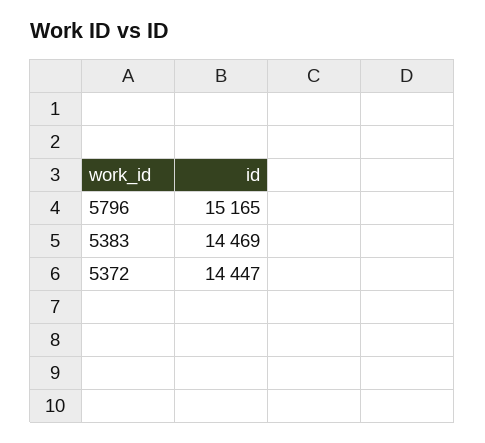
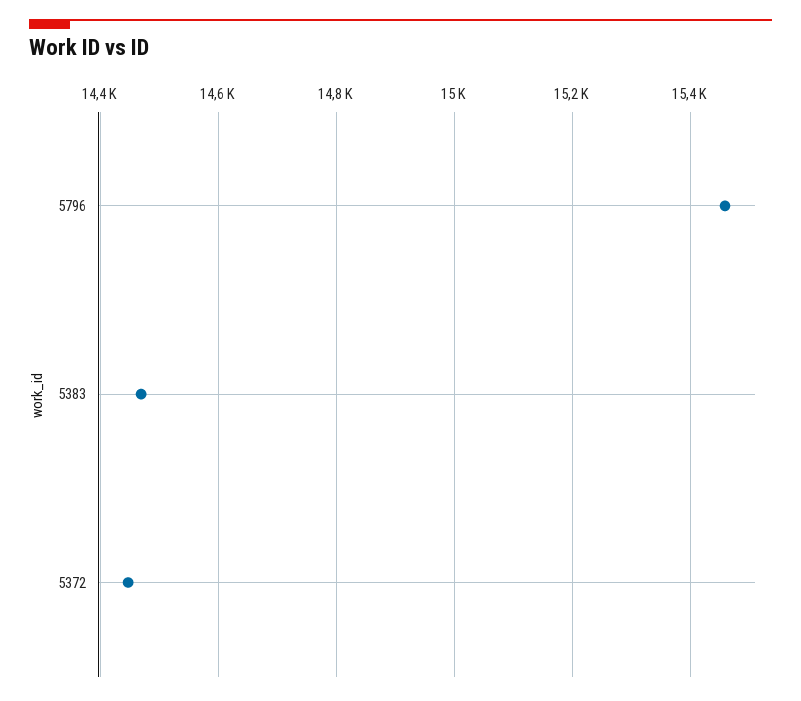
5796: 15165 -> 15460

